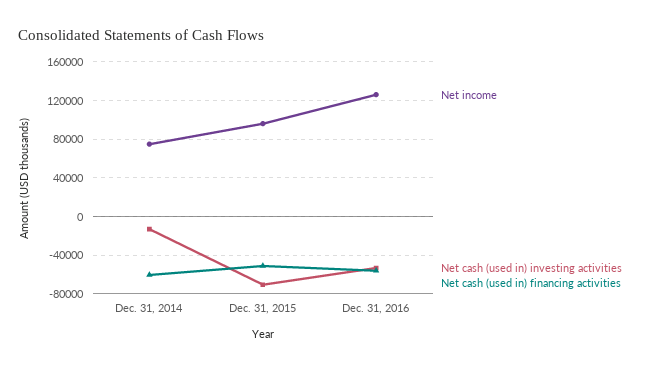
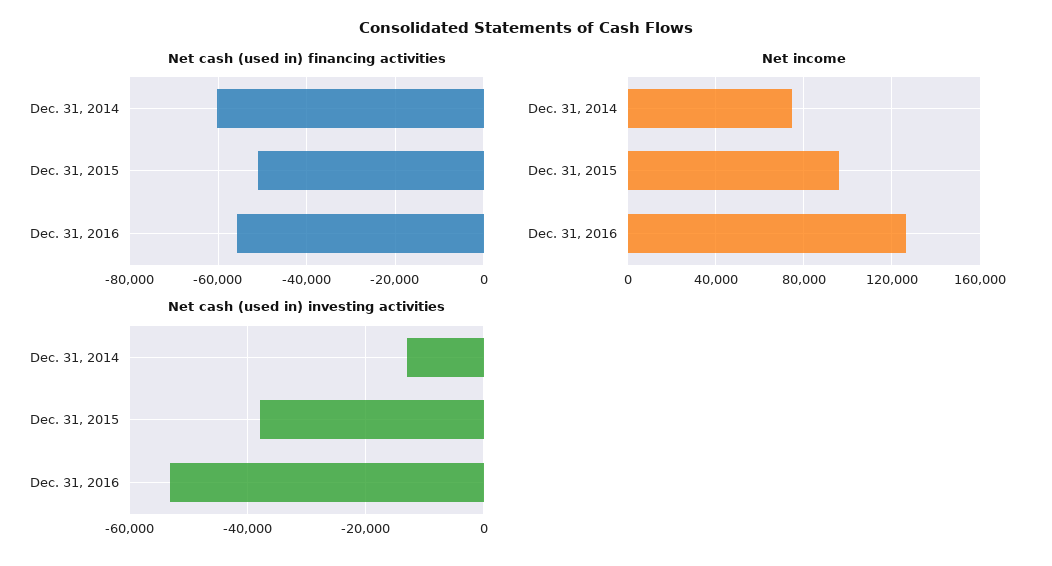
Net cash (used in) investing activities, Dec. 31, 2015: -70000 -> -38000

